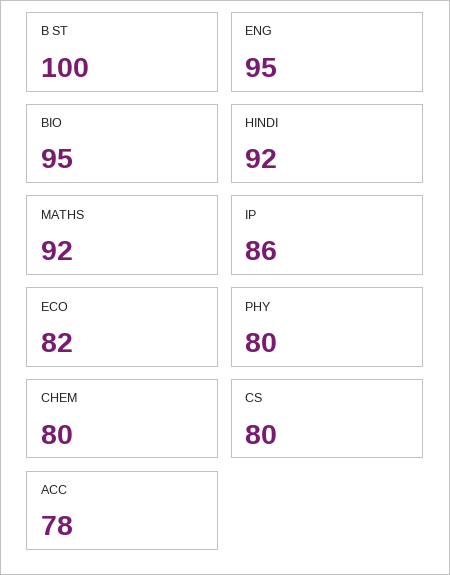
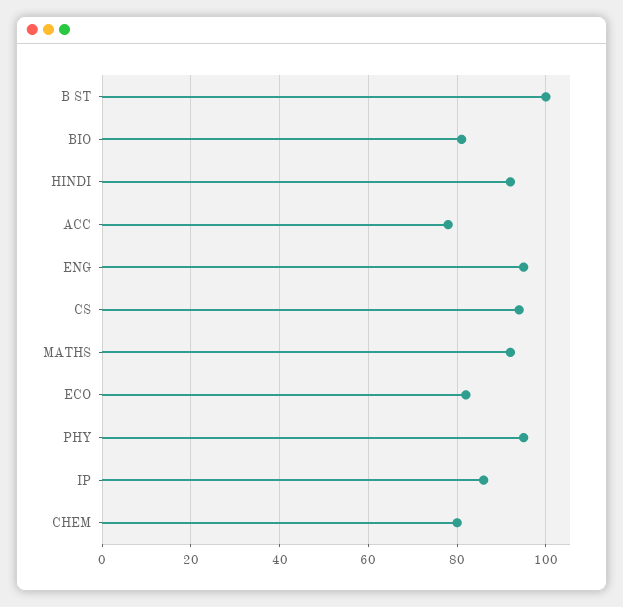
BIO: 95 -> 80
PHY: 80 -> 95
CS: 80 -> 95

